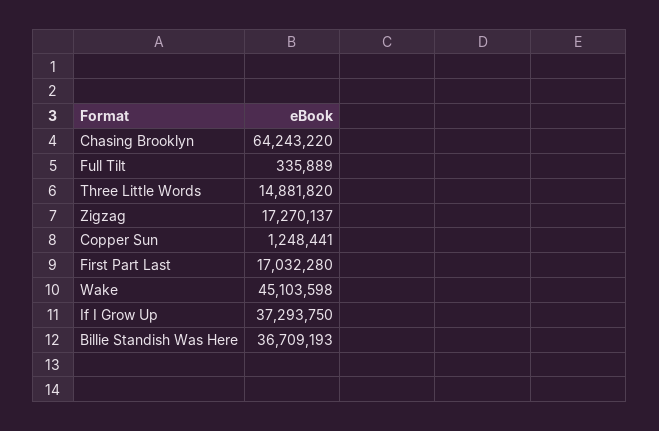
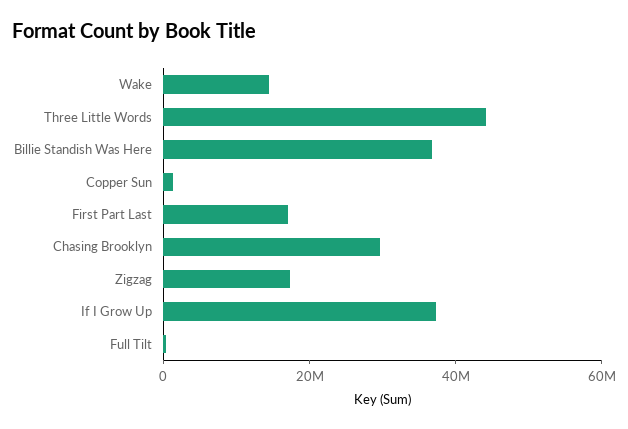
Chasing Brooklyn: 64243220 -> 30000000
Three Little Words: 14881820 -> 45000000
Wake: 45103598 -> 15000000

